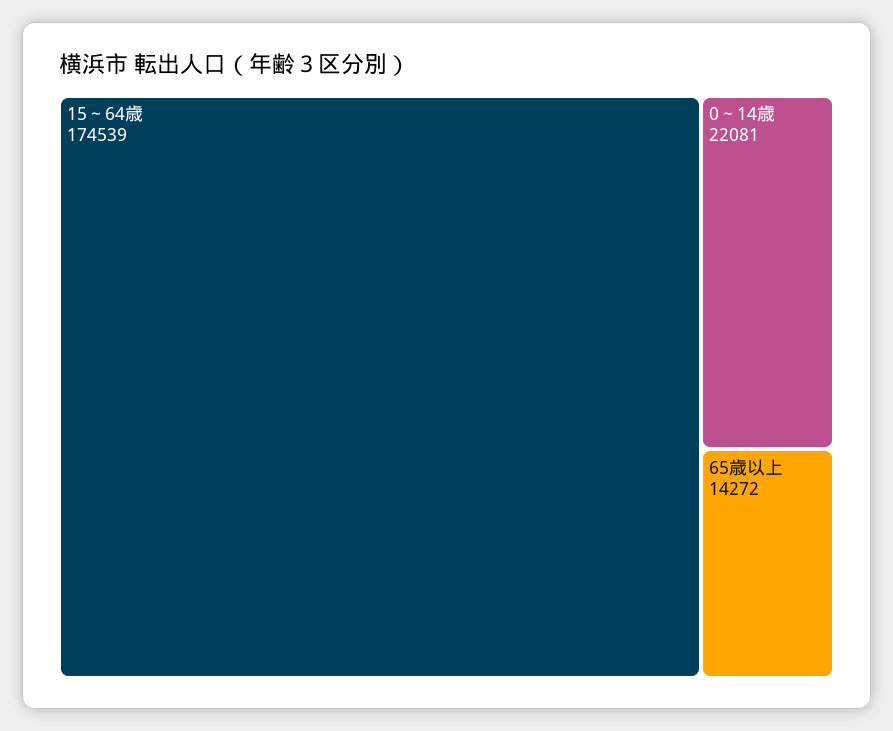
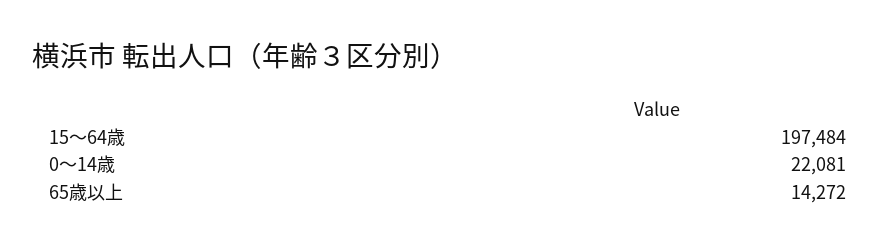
15～64歳: 174539 -> 197484

